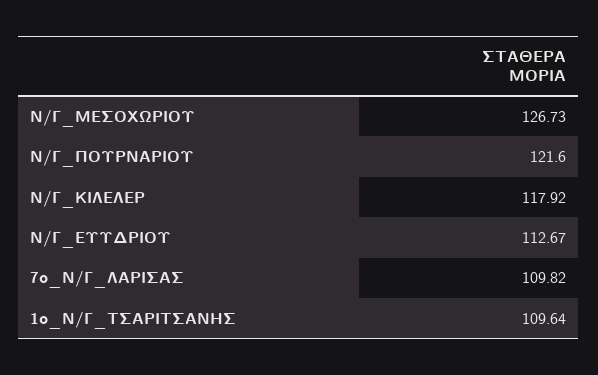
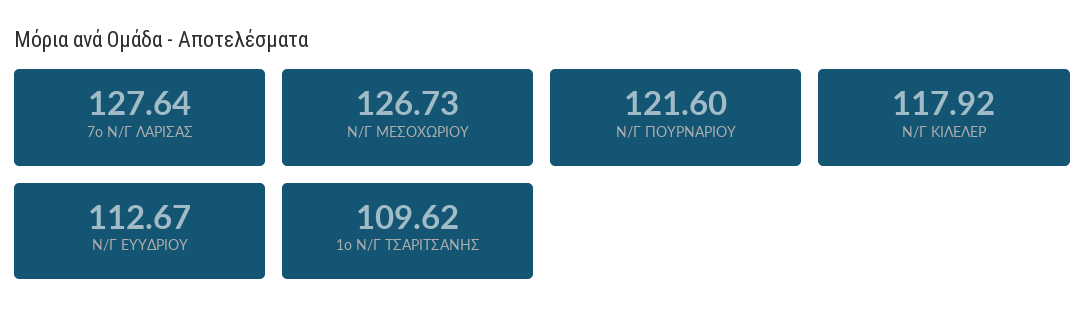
7ο_Ν/Γ_ΛΑΡΙΣΑΣ: 109.82 -> 127.64
1ο_Ν/Γ_ΤΣΑΡΙΤΣΑΝΗΣ: 109.64 -> 109.62

